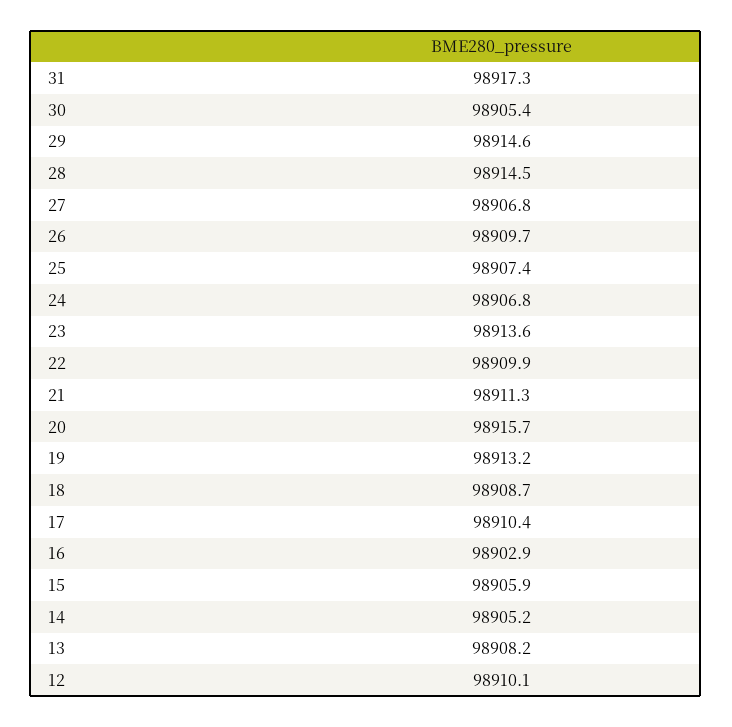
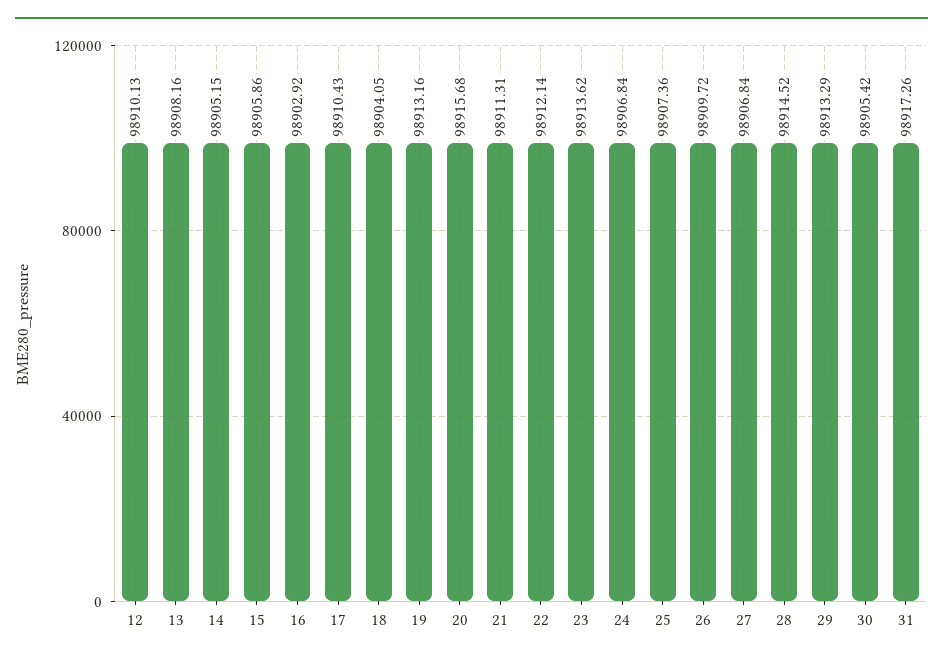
29: 98914.6 -> 98913.29
22: 98909.9 -> 98912.14
18: 98908.7 -> 98904.05

